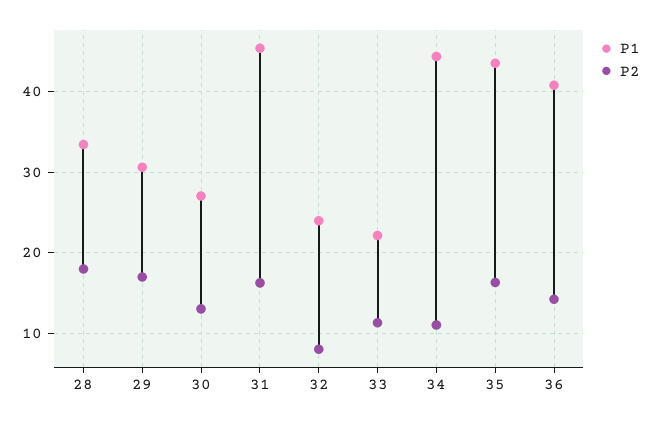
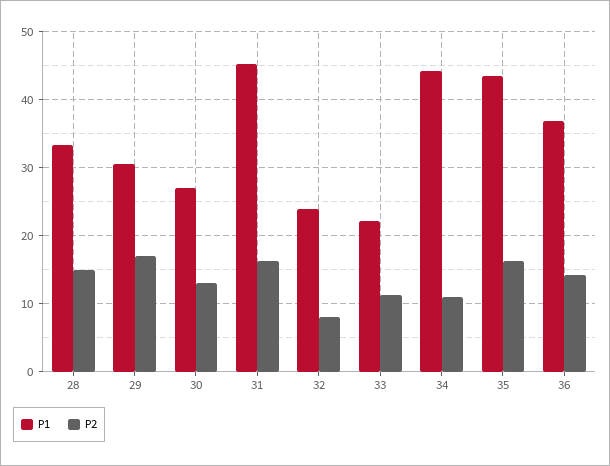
P2, 28: 18 -> 15
P1, 36: 41 -> 37

